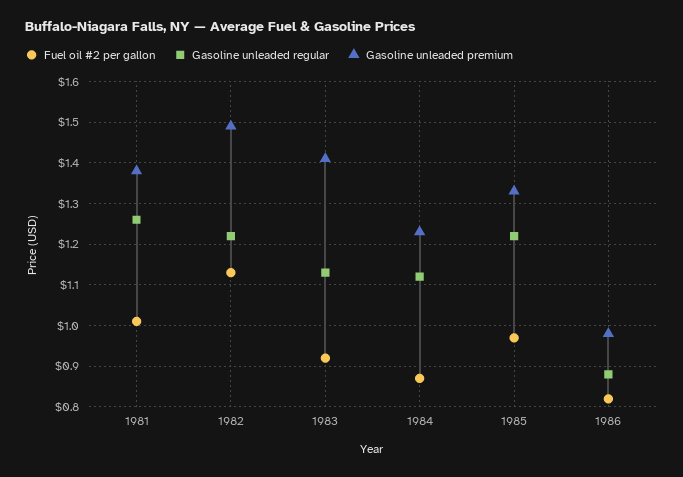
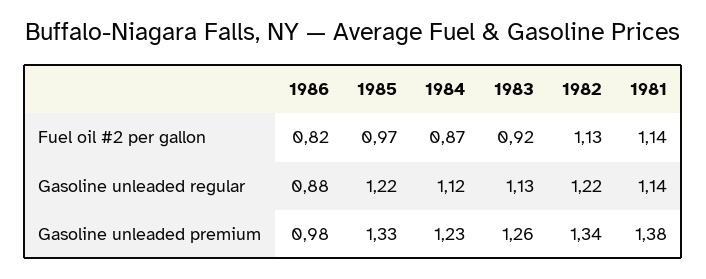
Fuel oil #2 per gallon, 1981: 1 -> 1.14
Gasoline unleaded regular, 1981: 1.25 -> 1.14
Gasoline unleaded premium, 1982: 1.5 -> 1.34
Gasoline unleaded premium, 1983: 1.4 -> 1.26

